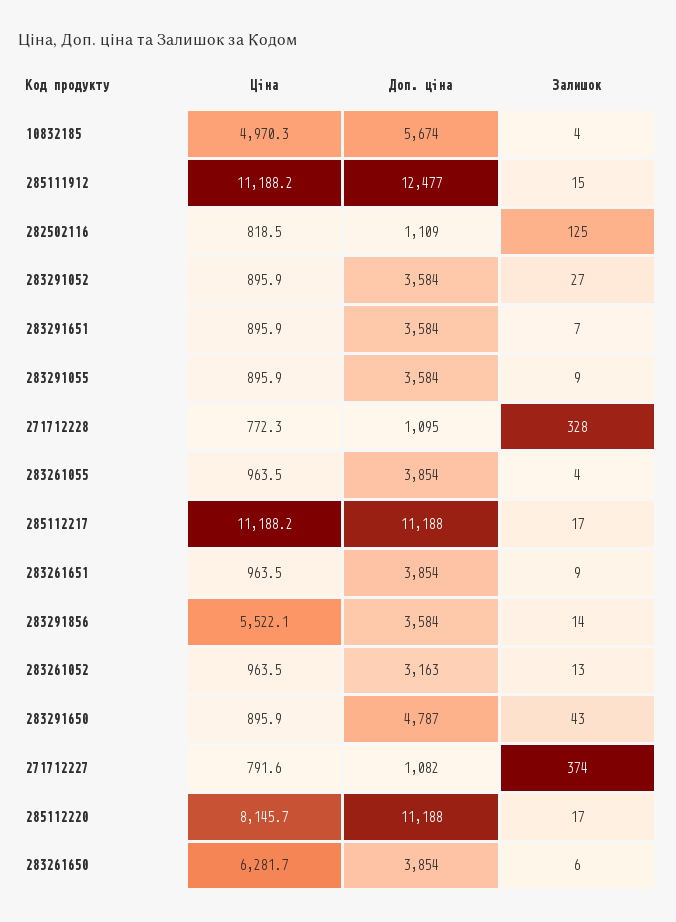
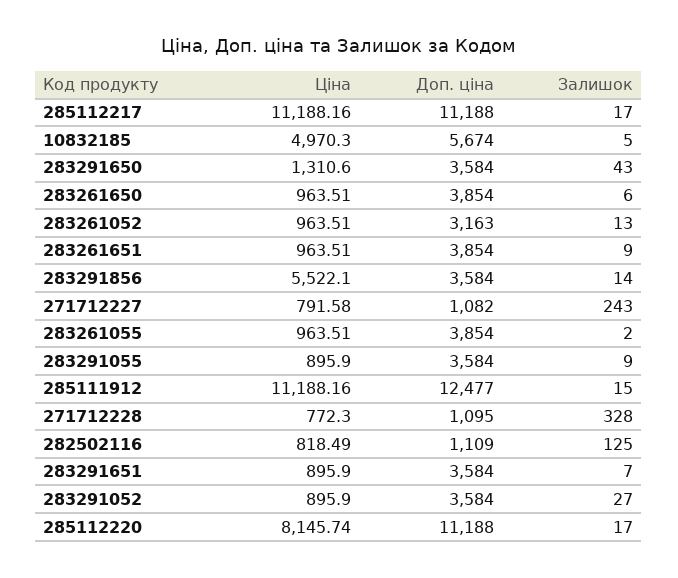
Залишок, 10832185: 4 -> 5
Залишок, 283261055: 4 -> 2
Ціна, 283291650: 895.9 -> 1310.6
Доп. ціна, 283291650: 4787 -> 3584
Залишок, 271712227: 374 -> 243
Ціна, 283261650: 6281.7 -> 963.51

